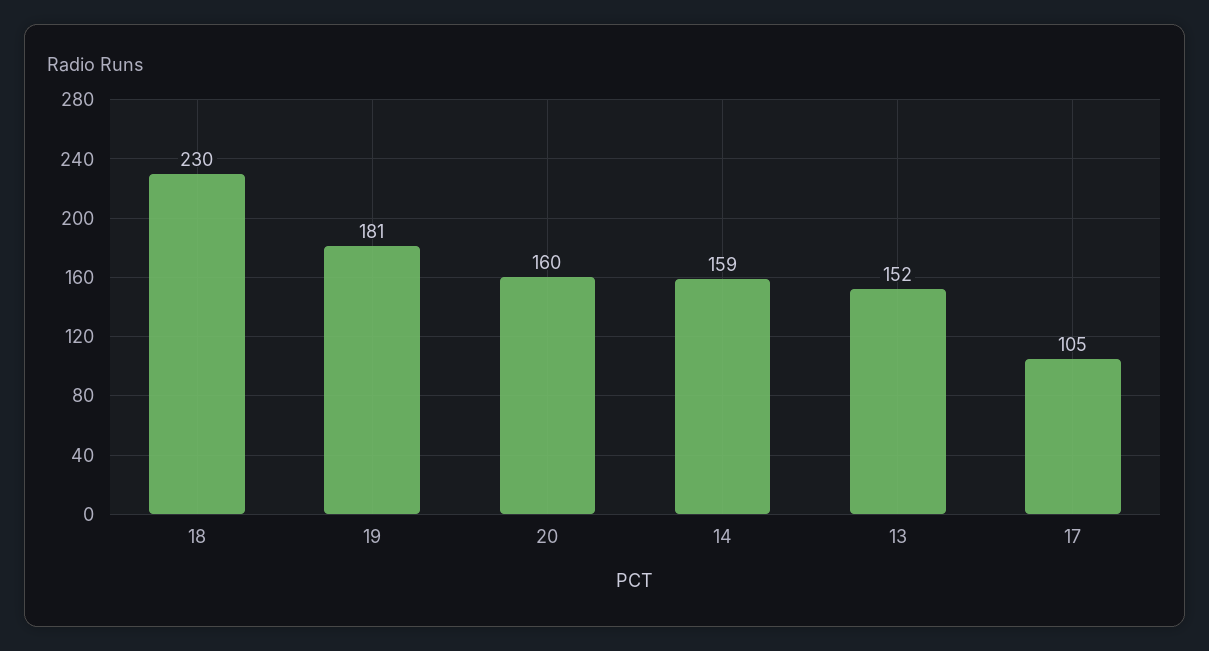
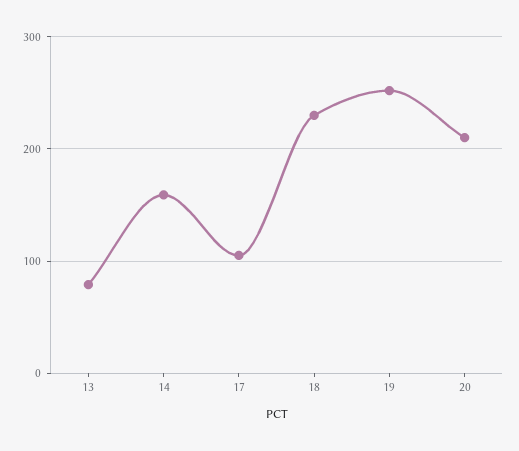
19: 181 -> 250
20: 160 -> 210
13: 152 -> 80

